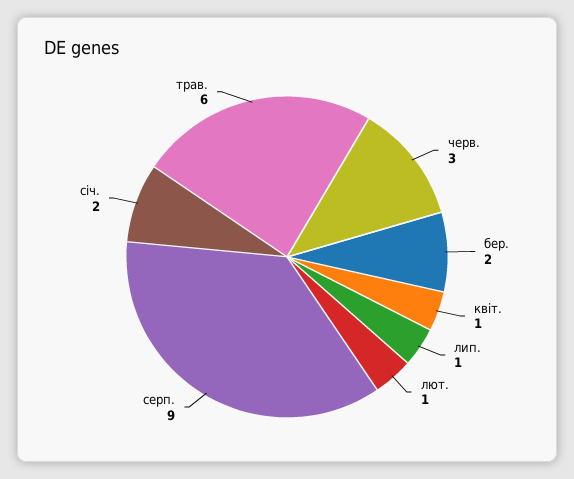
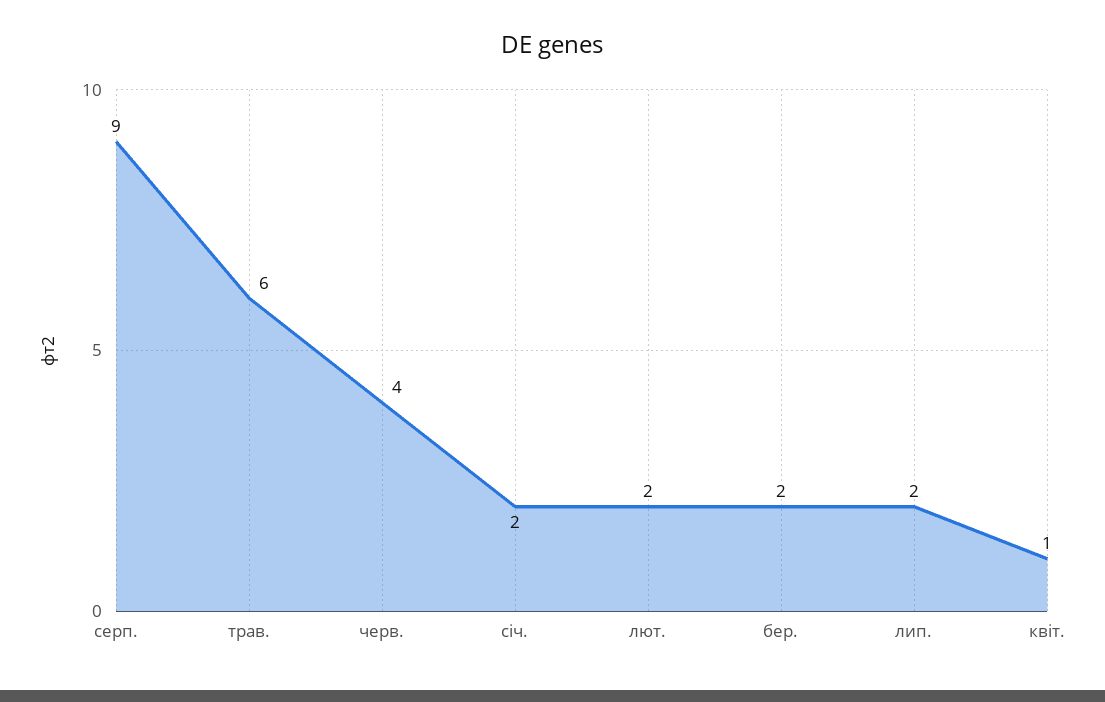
черв.: 3 -> 4
лип.: 1 -> 2
лют.: 1 -> 2

